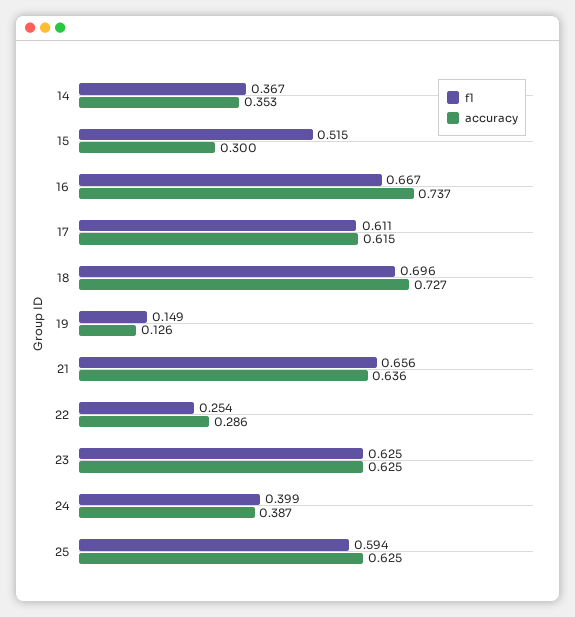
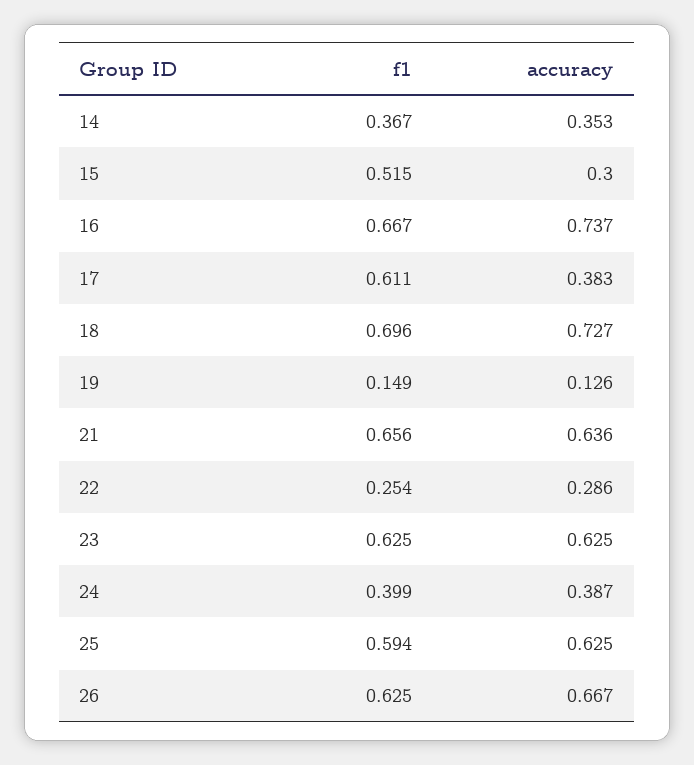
accuracy, 17: 0.615 -> 0.383
f1, 26: none -> 0.625
accuracy, 26: none -> 0.667

